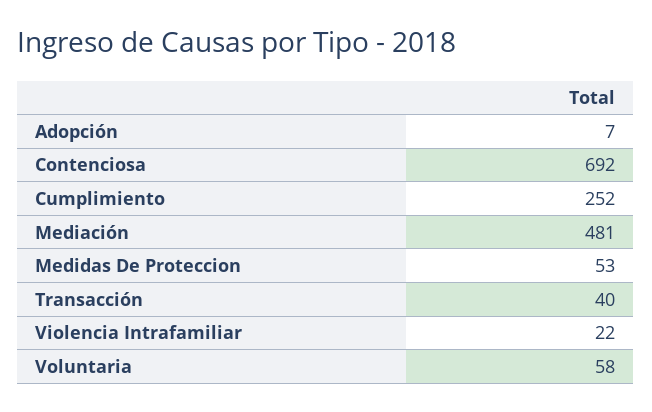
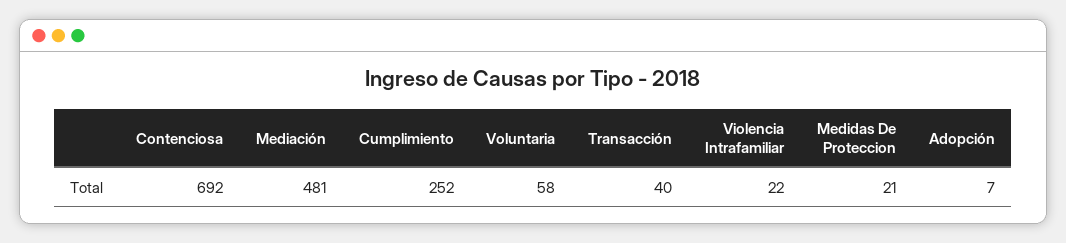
Medidas De Proteccion: 53 -> 21

